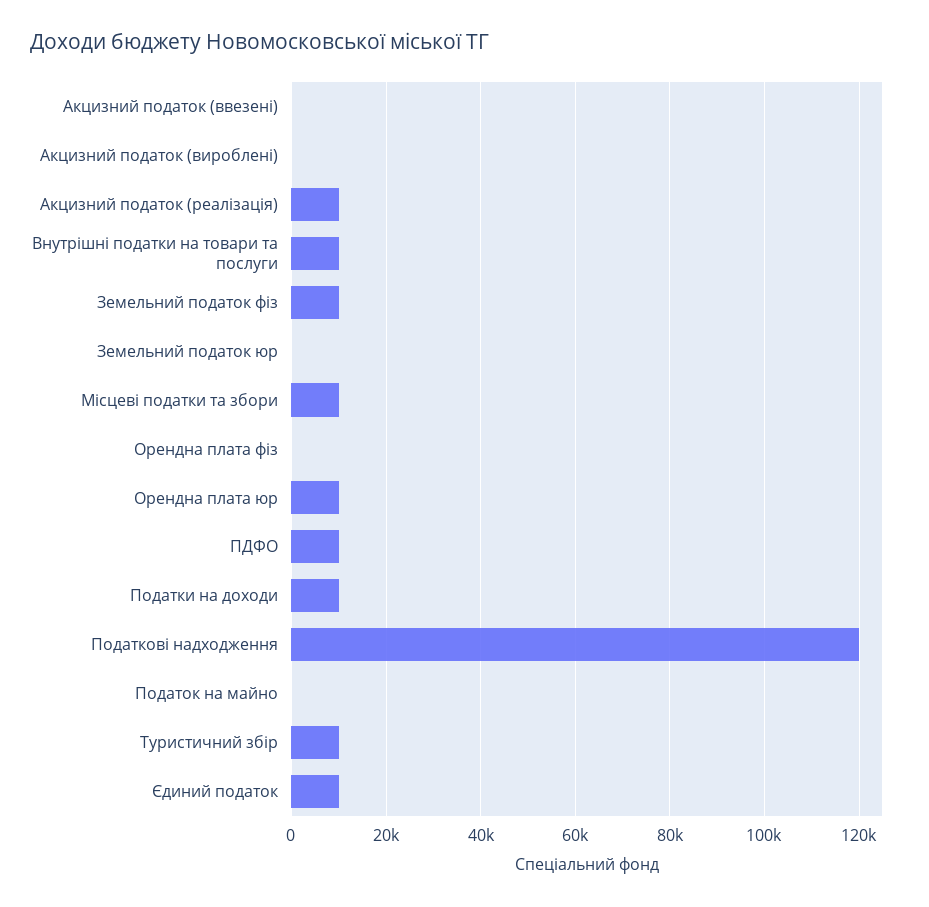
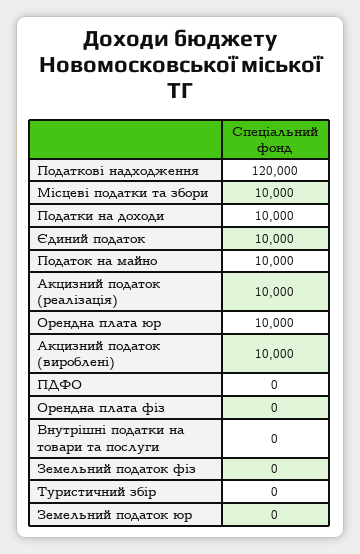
Акцизний податок (ввезені): 0 -> none
Акцизний податок (вироблені): 0 -> 10000
Внутрішні податки на товари та послуги: 10000 -> 0
Земельний податок фіз: 10000 -> 0
ПДФО: 10000 -> 0
Податок на майно: 0 -> 10000
Туристичний збір: 10000 -> 0

